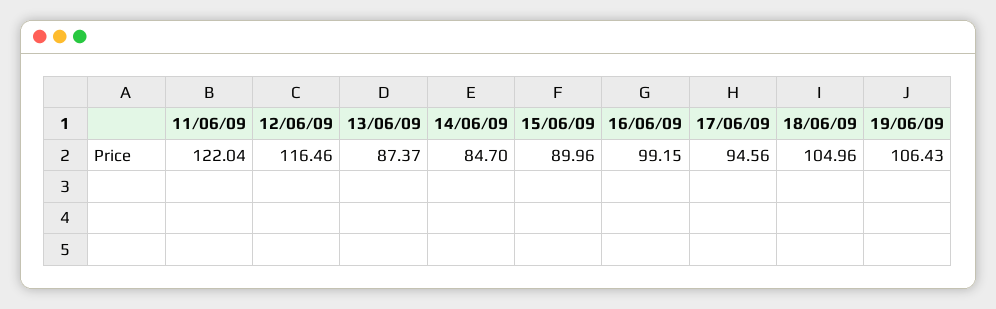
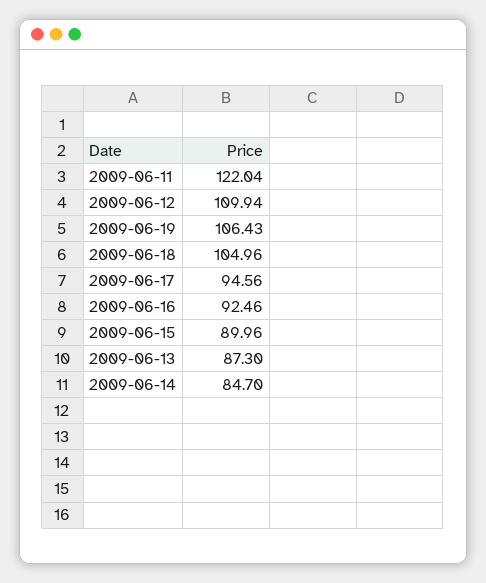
12/06/09: 116.46 -> 109.94
13/06/09: 87.37 -> 87.3
16/06/09: 99.15 -> 92.46

